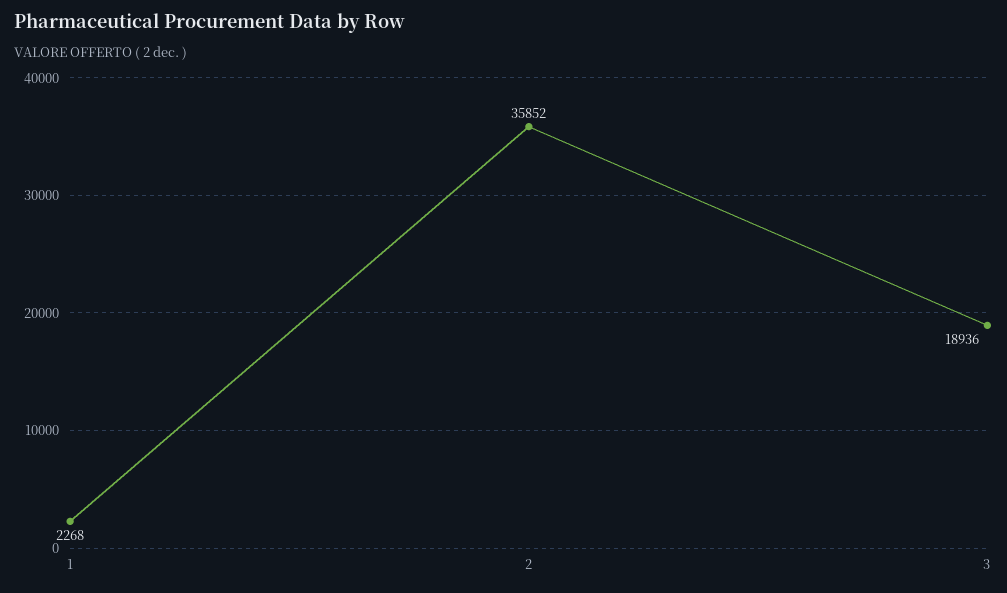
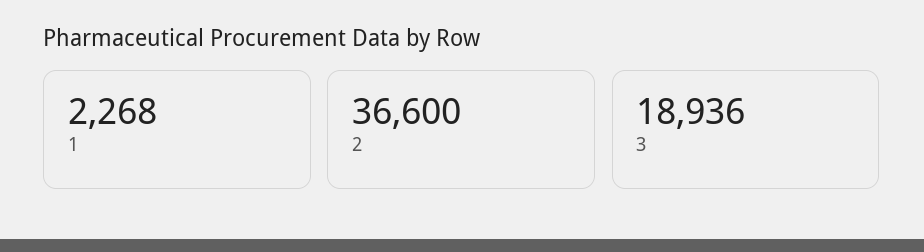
2: 35852 -> 36600

